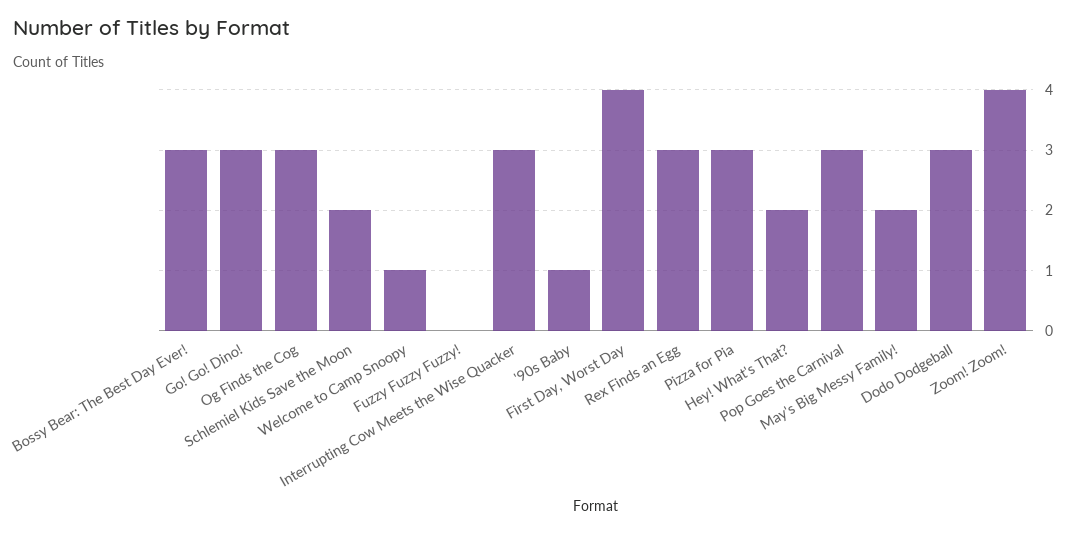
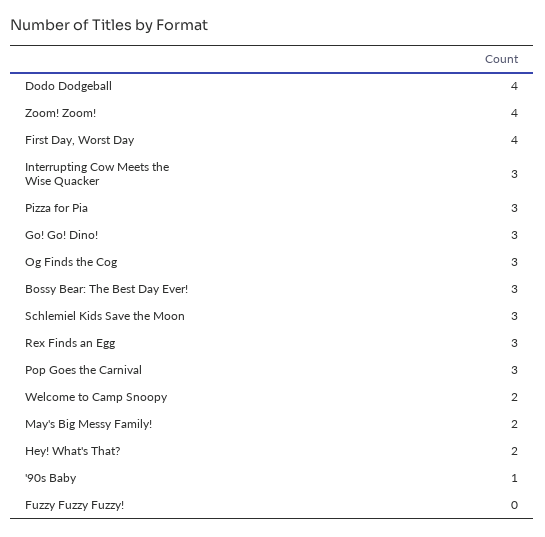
Schlemiel Kids Save the Moon: 2 -> 3
Welcome to Camp Snoopy: 1 -> 2
Dodo Dodgeball: 3 -> 4

